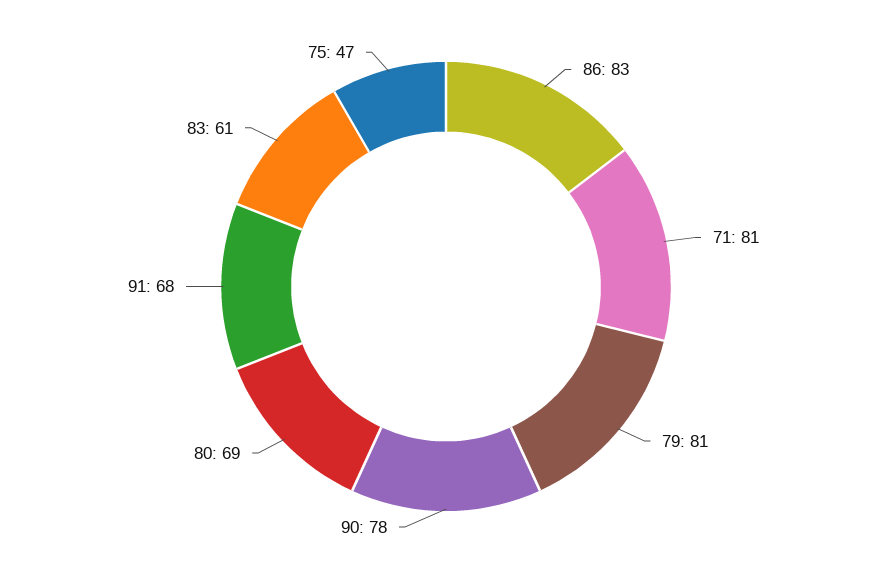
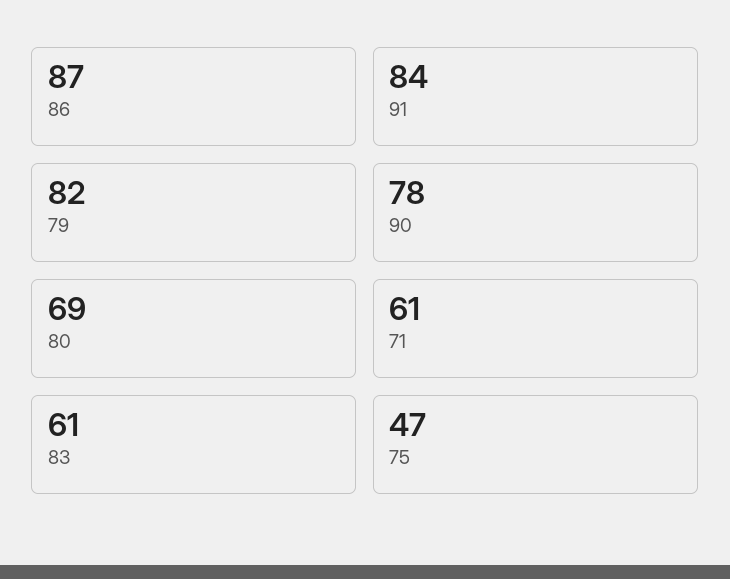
86: 83 -> 87
71: 81 -> 61
79: 81 -> 82
91: 68 -> 84

